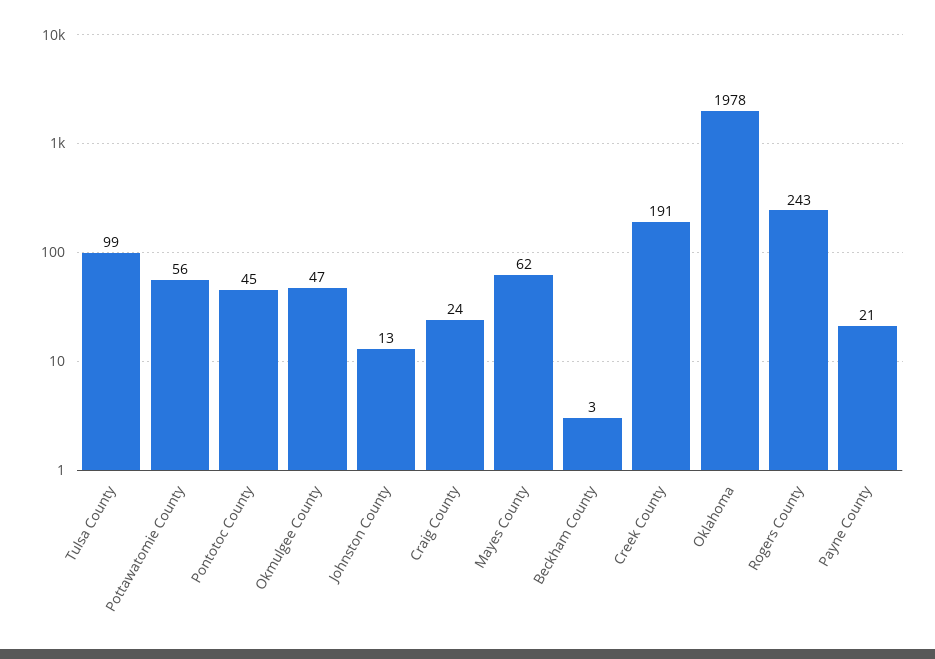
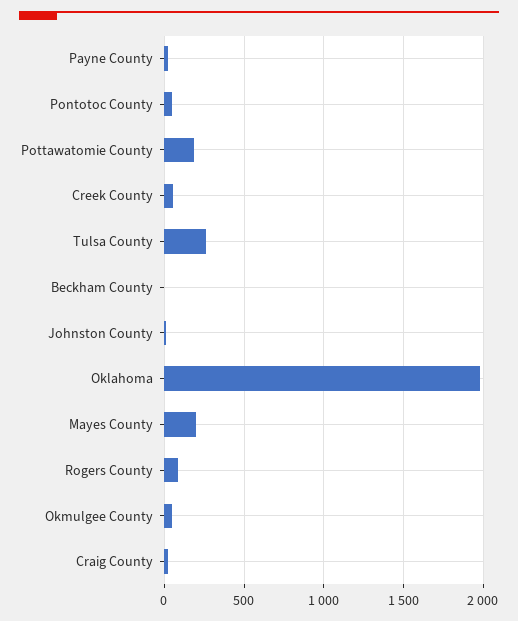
Tulsa County: 99 -> 250
Pottawatomie County: 56 -> 200
Mayes County: 62 -> 200
Creek County: 191 -> 50
Rogers County: 243 -> 100

